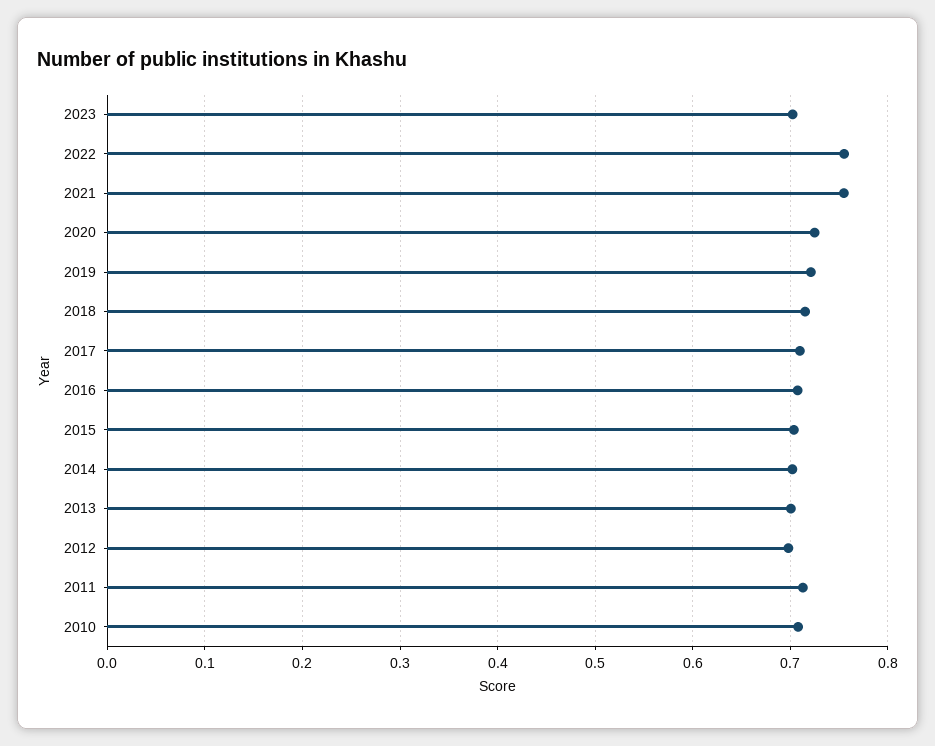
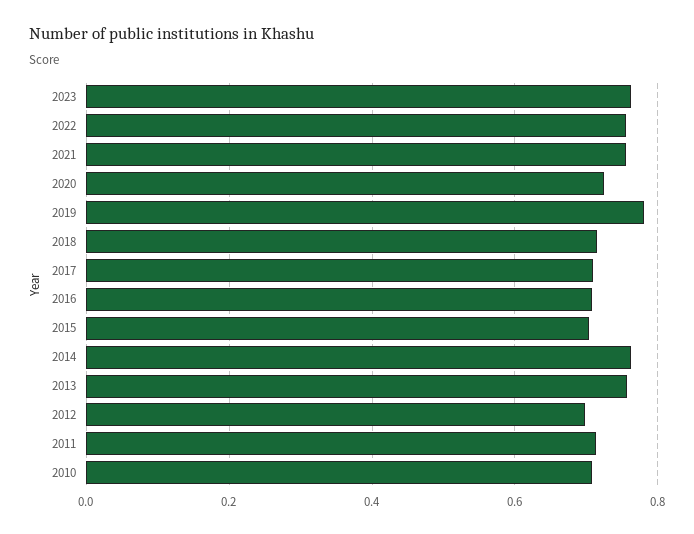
2023: 0.7 -> 0.76
2019: 0.72 -> 0.78
2014: 0.7 -> 0.76
2013: 0.7 -> 0.76

